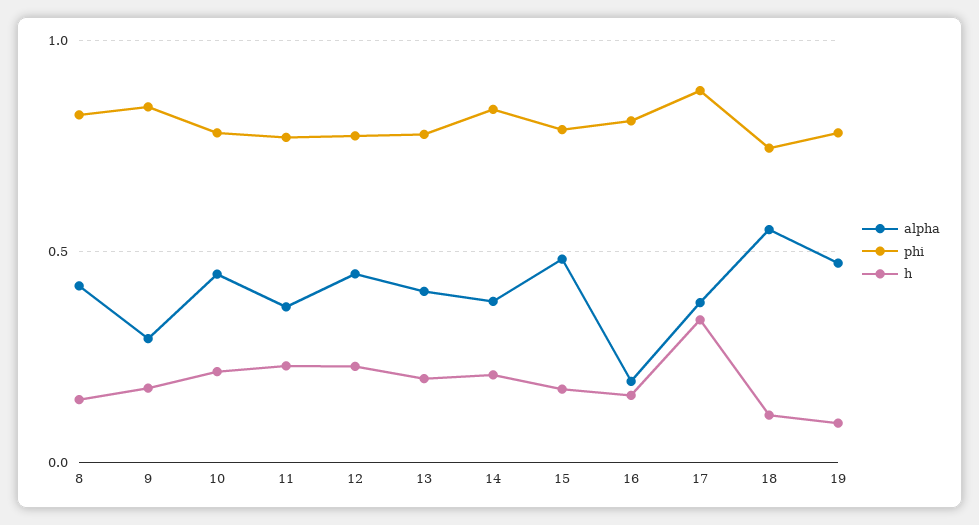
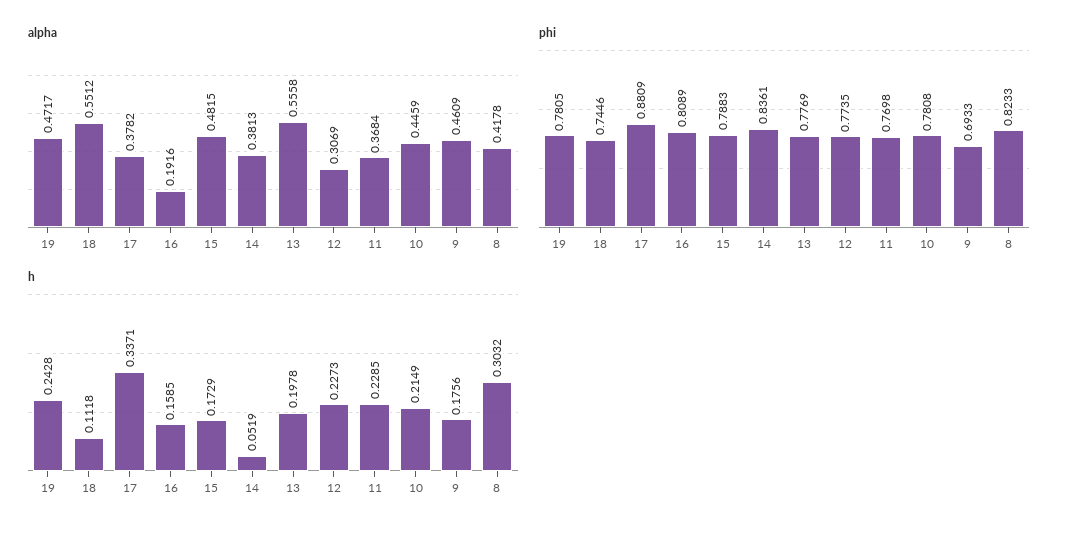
h, 8: 0.15 -> 0.3032
alpha, 9: 0.3 -> 0.4609
phi, 9: 0.85 -> 0.6933
alpha, 12: 0.45 -> 0.3069
alpha, 13: 0.4 -> 0.5558
h, 14: 0.2 -> 0.0519
h, 19: 0.1 -> 0.2428

